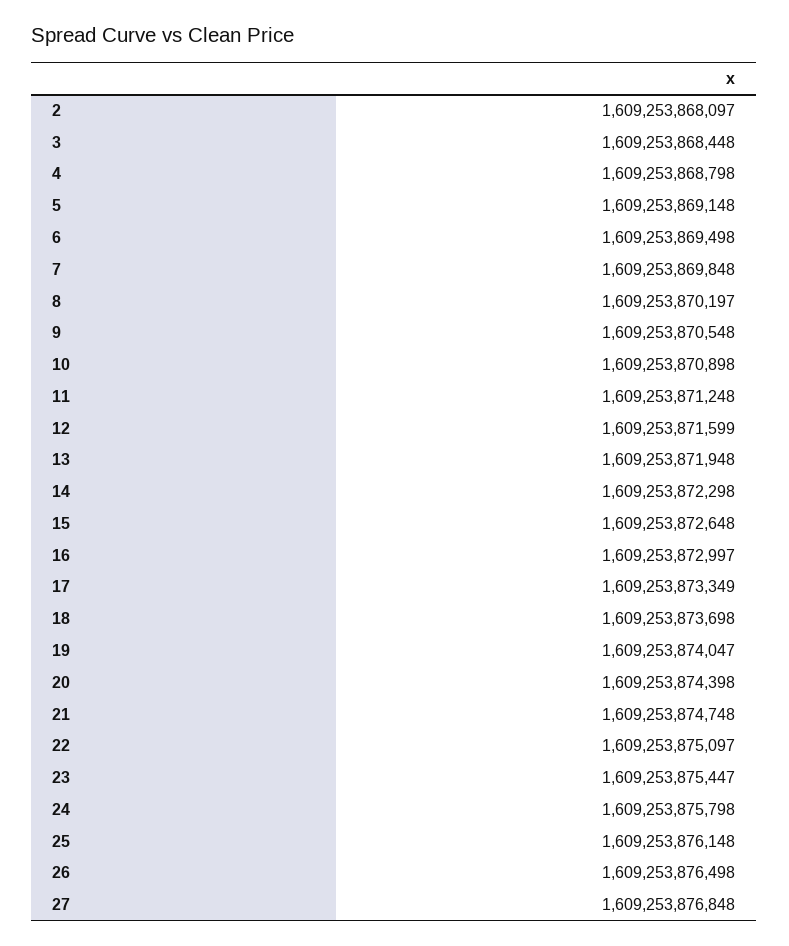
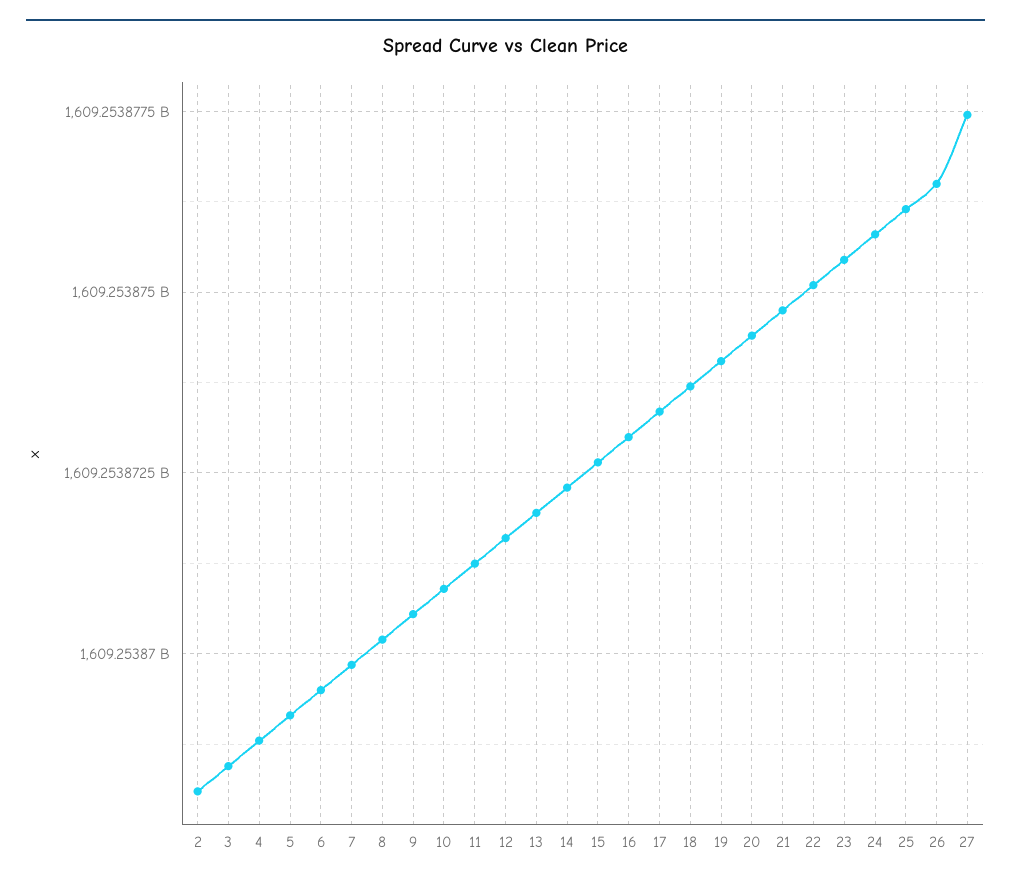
27: 1609253876848 -> 1609253877500

